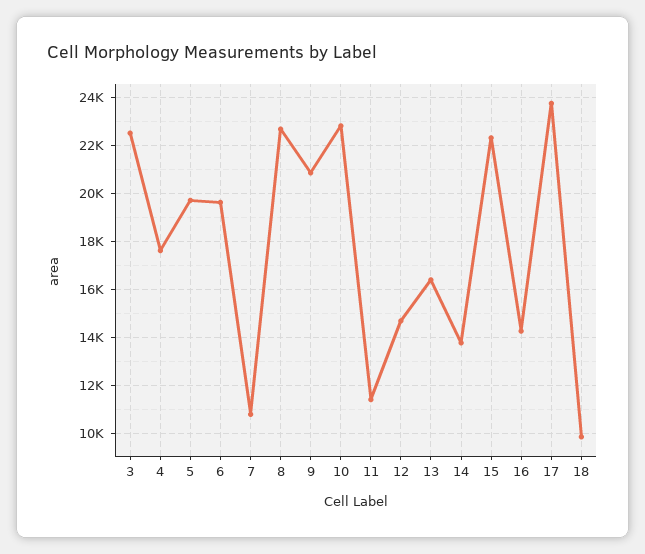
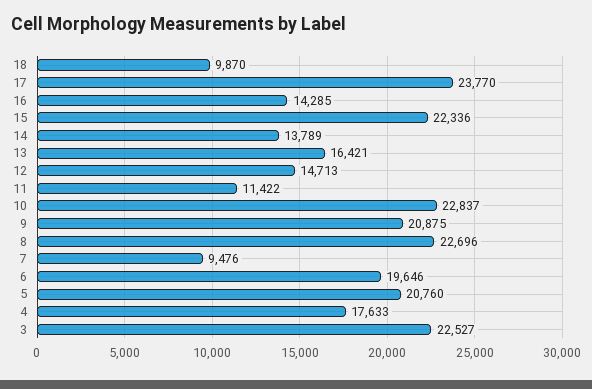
5: 19750 -> 20760
7: 10750 -> 9476

